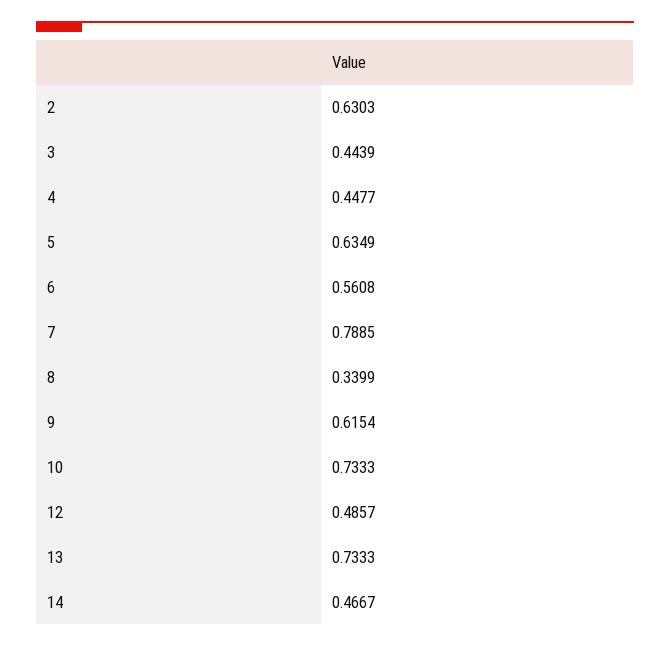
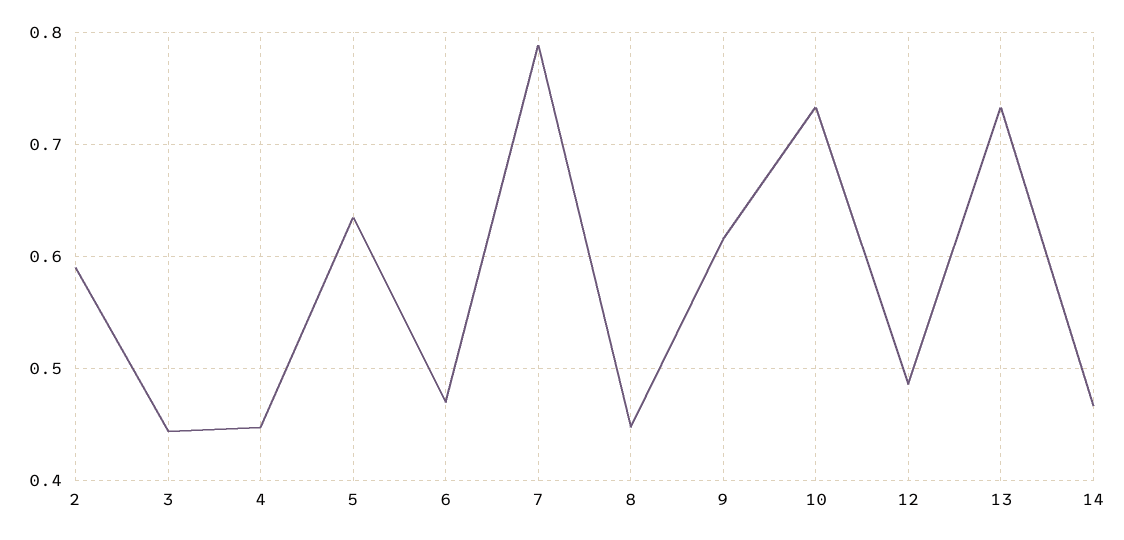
2: 0.6303 -> 0.59
6: 0.5608 -> 0.47
8: 0.3399 -> 0.45

